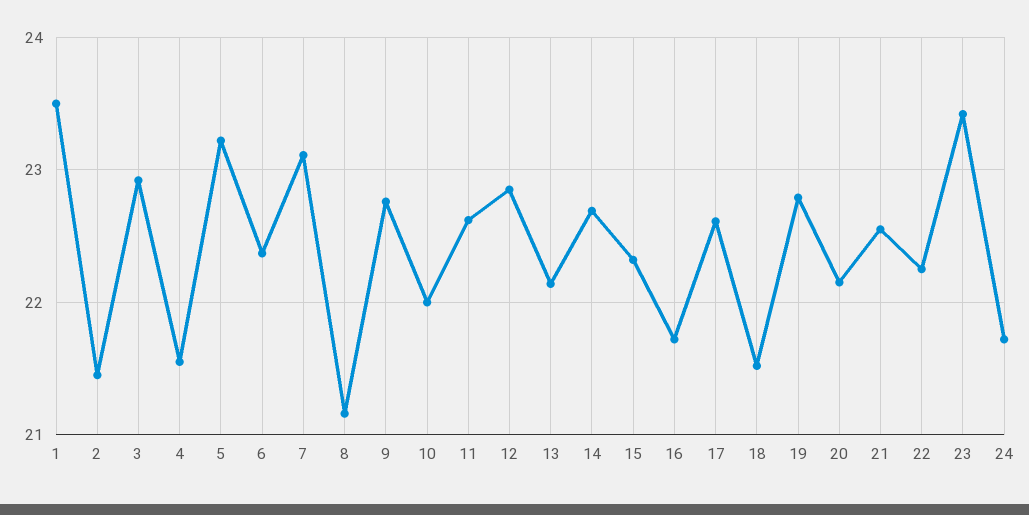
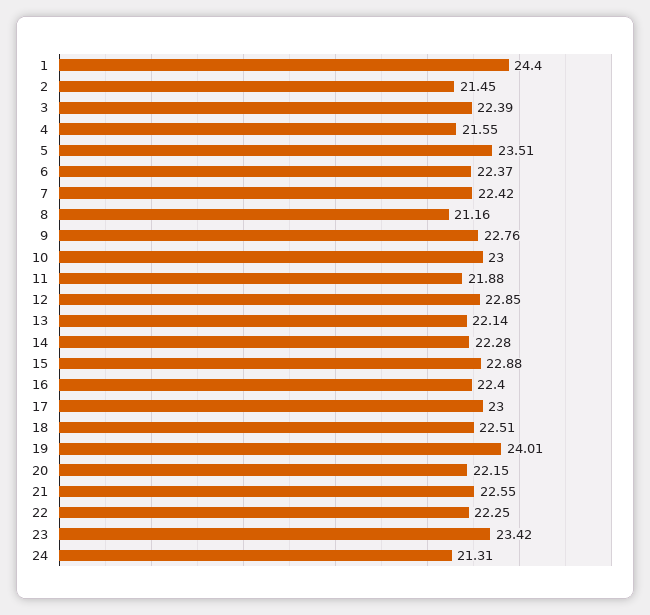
1: 23.5 -> 24.4
3: 22.9 -> 22.39
5: 23.2 -> 23.51
7: 23.1 -> 22.42
10: 22 -> 23
11: 22.6 -> 21.88
14: 22.7 -> 22.28
15: 22.3 -> 22.88
16: 21.7 -> 22.4
17: 22.6 -> 23
18: 21.5 -> 22.51
19: 22.8 -> 24.01
24: 21.7 -> 21.31

